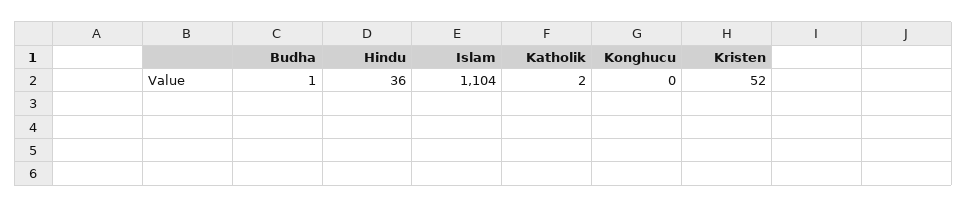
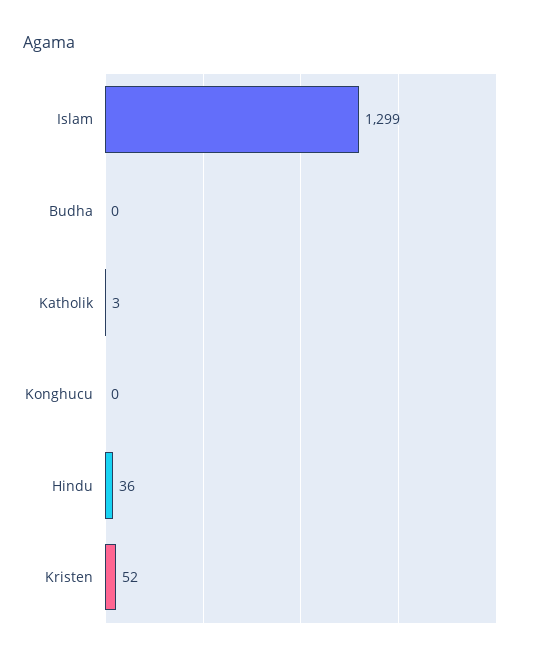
Budha: 1 -> 0
Islam: 1104 -> 1299
Katholik: 2 -> 3

